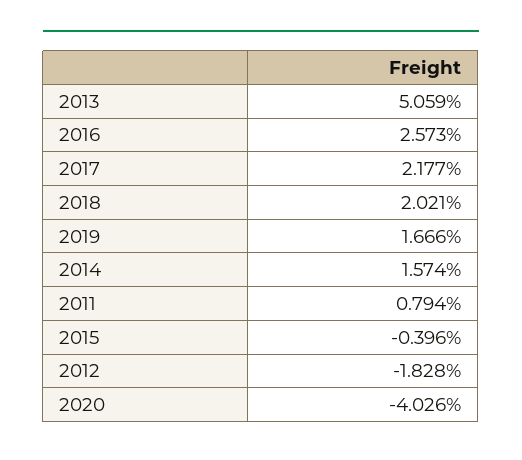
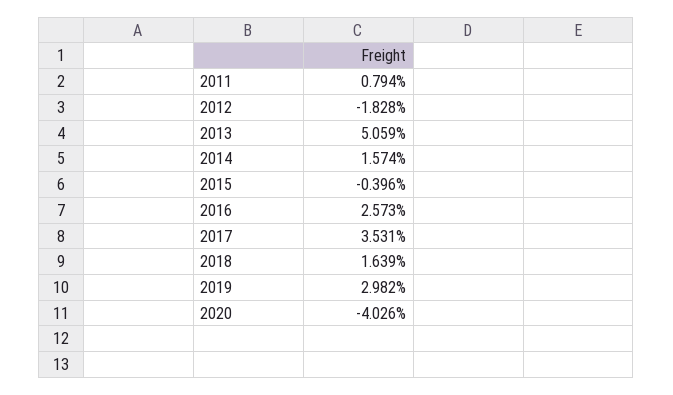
2017: 2.177 -> 3.531
2018: 2.021 -> 1.639
2019: 1.666 -> 2.982

